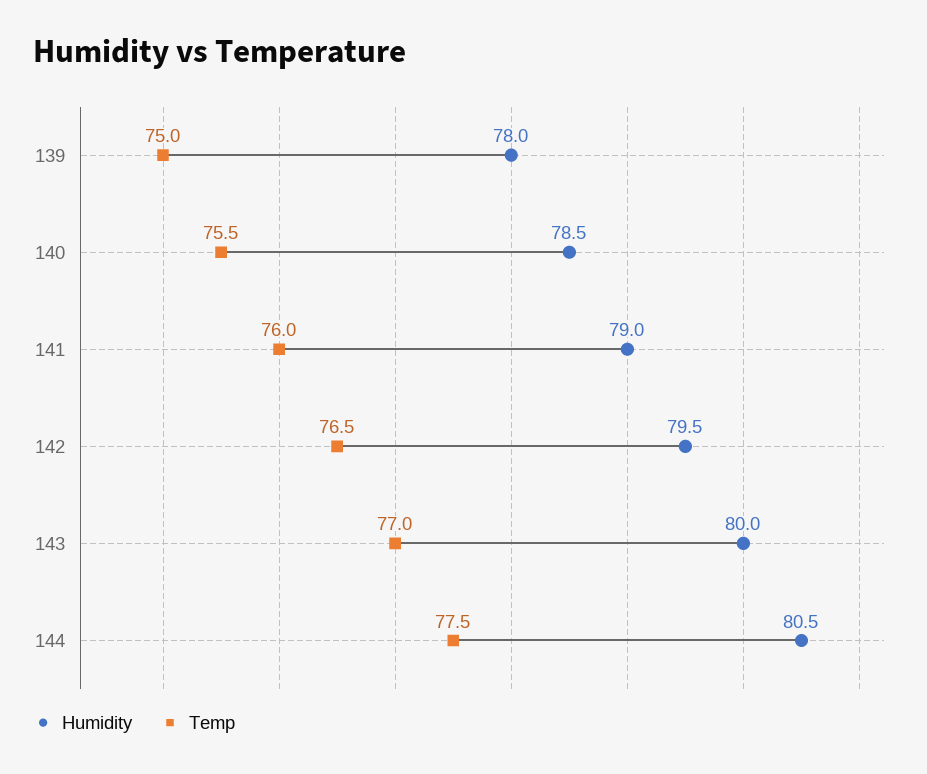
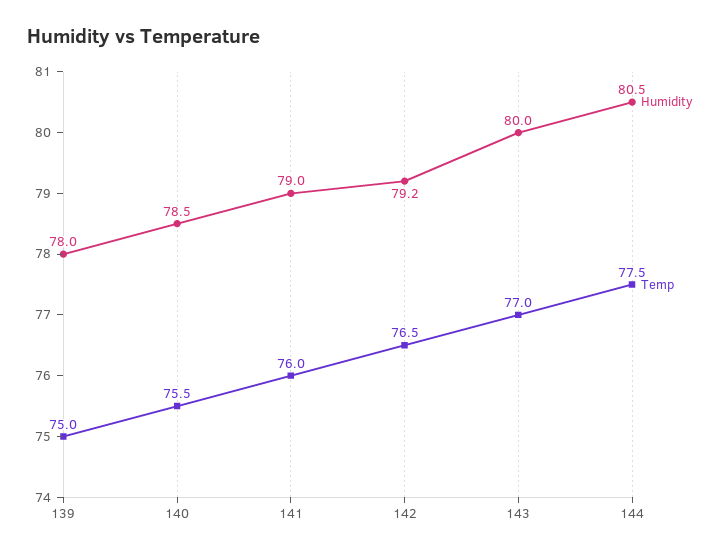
Humidity, 142: 79.5 -> 79.2

